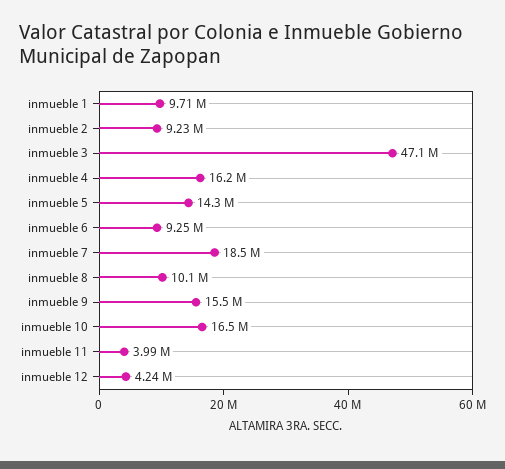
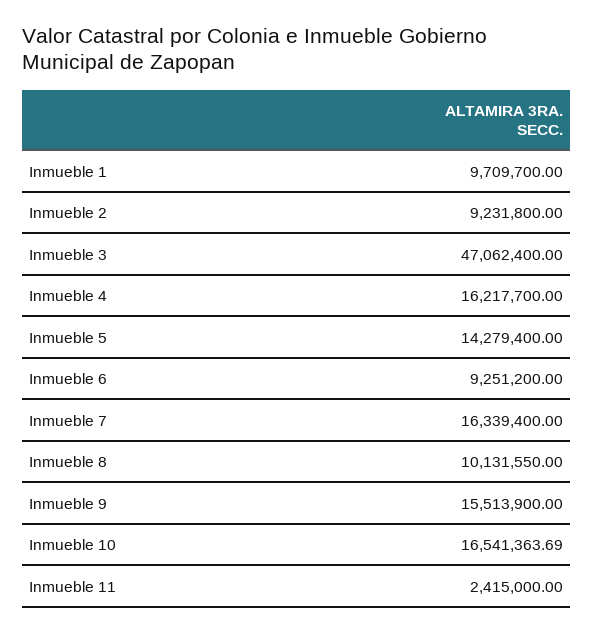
inmueble 7: 18500000 -> 16339400
inmueble 11: 3990000 -> 2415000
inmueble 12: 4240000 -> none

